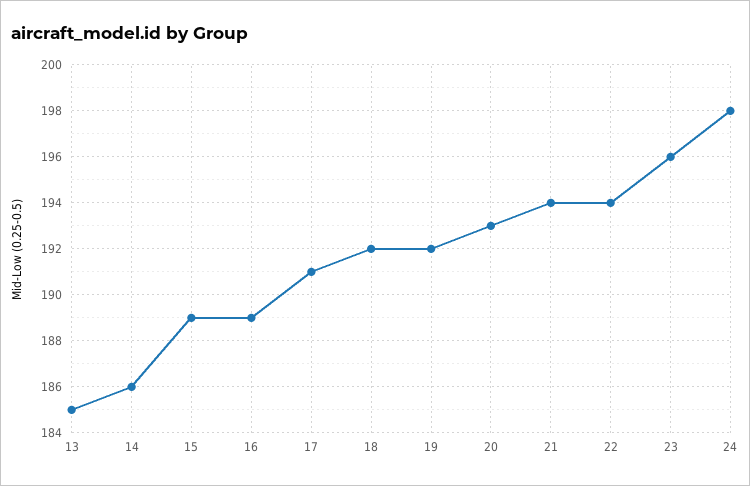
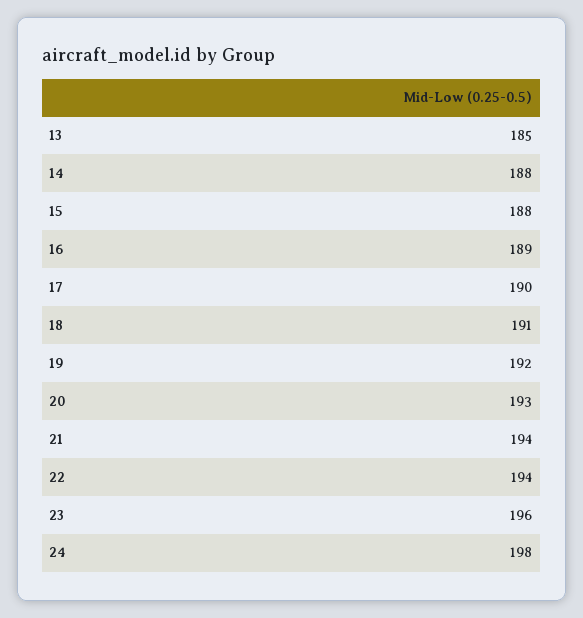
14: 186 -> 188
15: 189 -> 188
17: 191 -> 190
18: 192 -> 191

